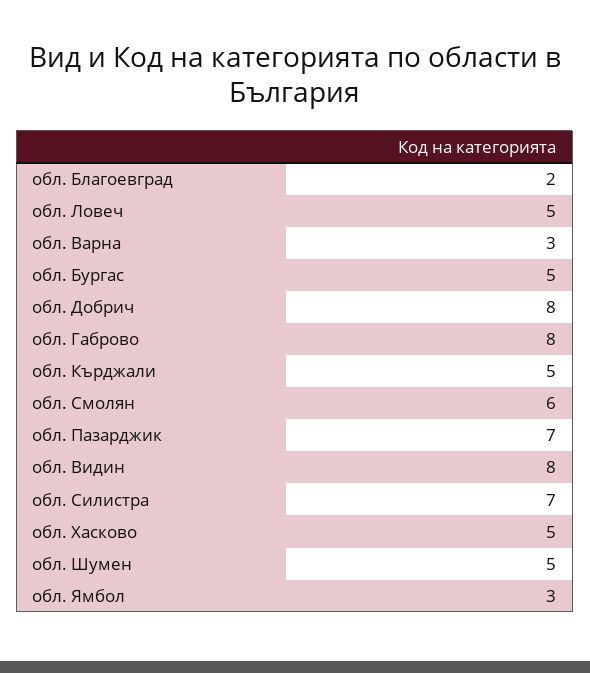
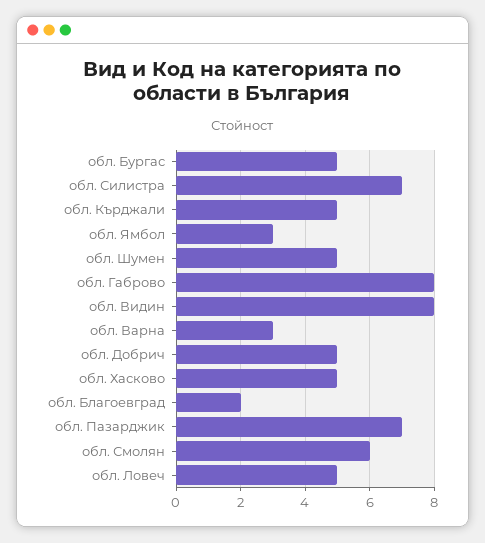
обл. Добрич: 8 -> 5

